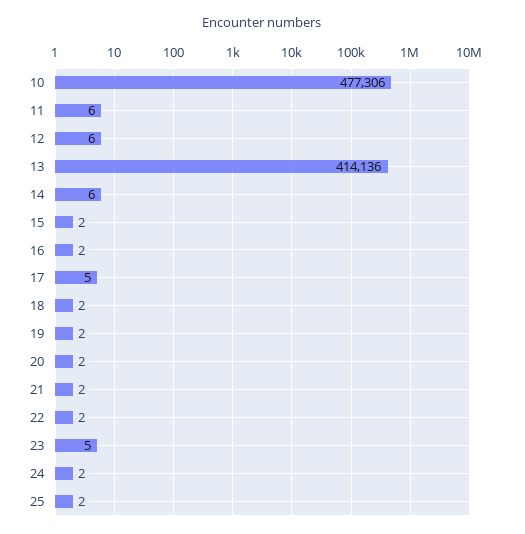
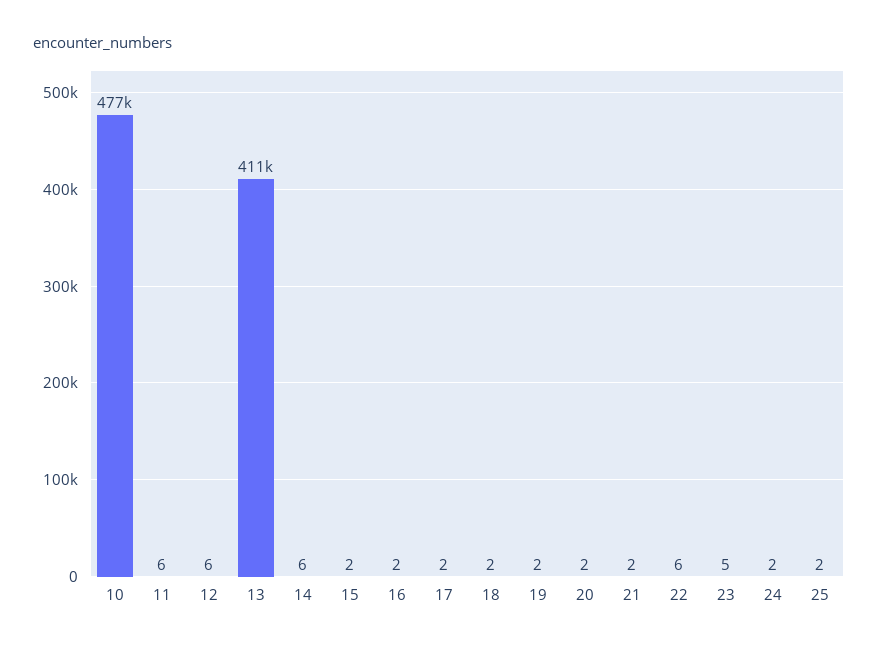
13: 414136 -> 411000
17: 5 -> 2
22: 2 -> 6

